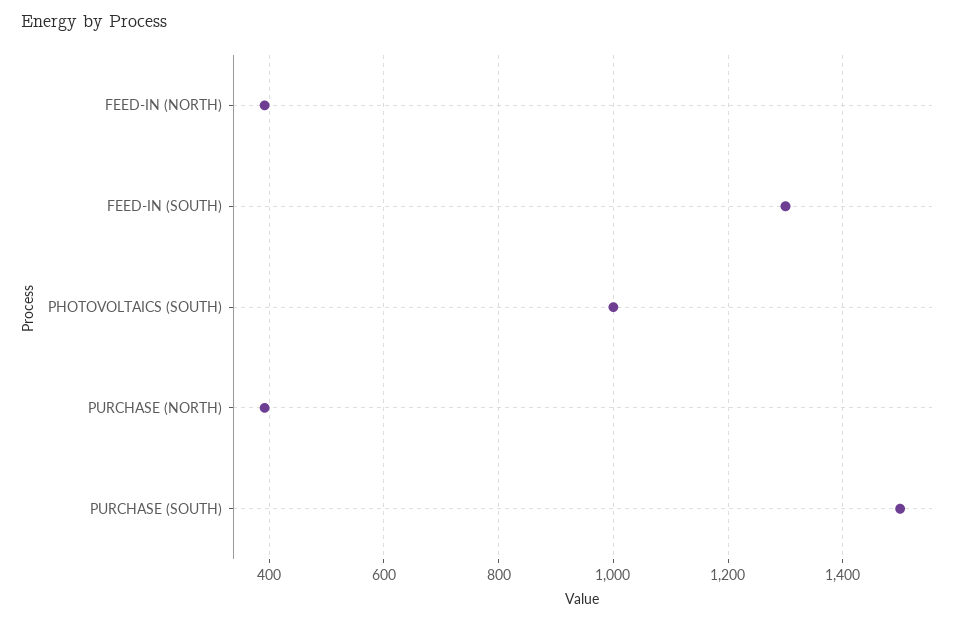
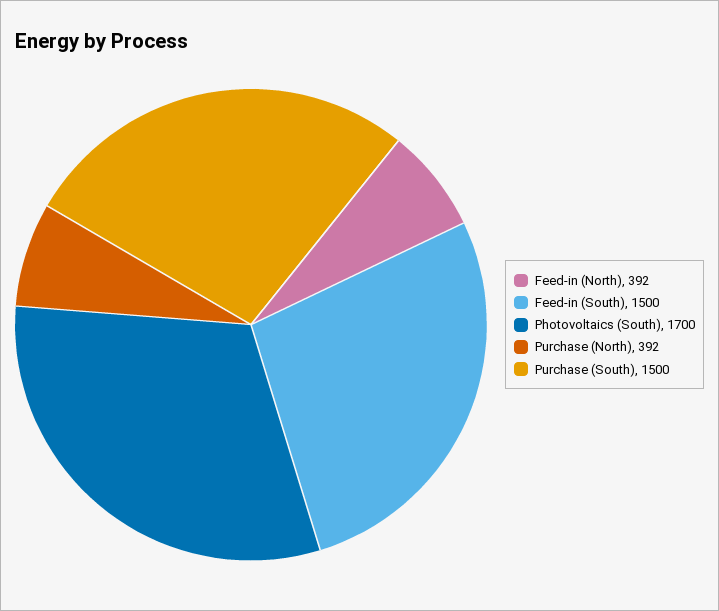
FEED-IN (SOUTH): 1300 -> 1500
PHOTOVOLTAICS (SOUTH): 1000 -> 1700

